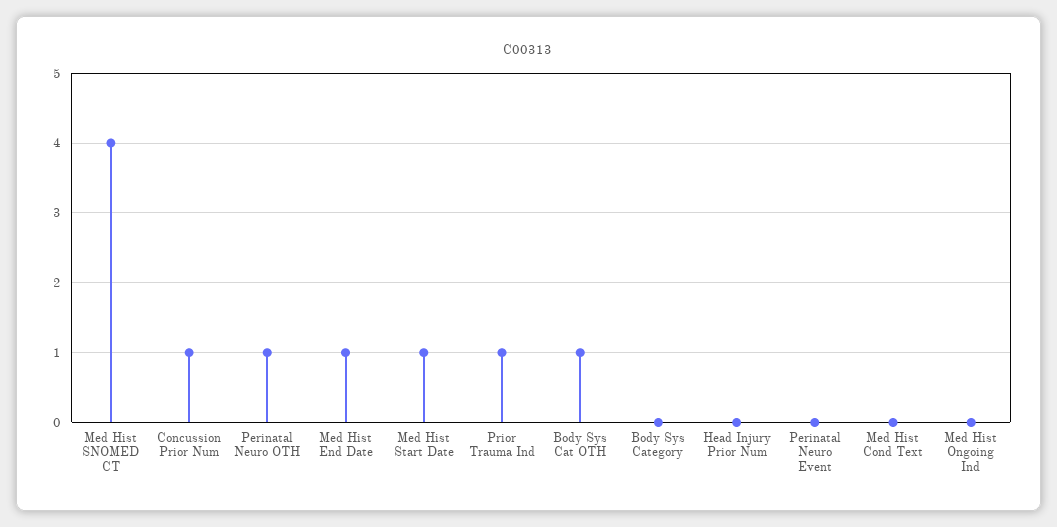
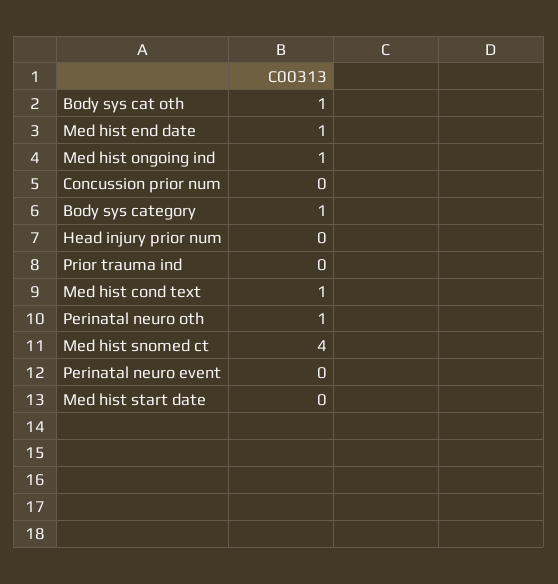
Concussion Prior Num: 1 -> 0
Med Hist Start Date: 1 -> 0
Prior Trauma Ind: 1 -> 0
Body Sys Category: 0 -> 1
Med Hist Cond Text: 0 -> 1
Med Hist Ongoing Ind: 0 -> 1

